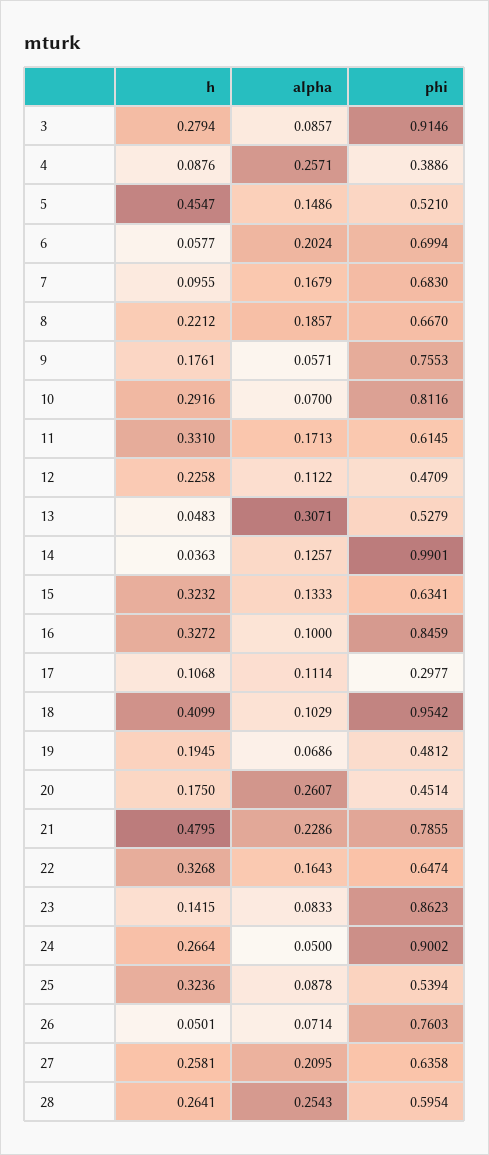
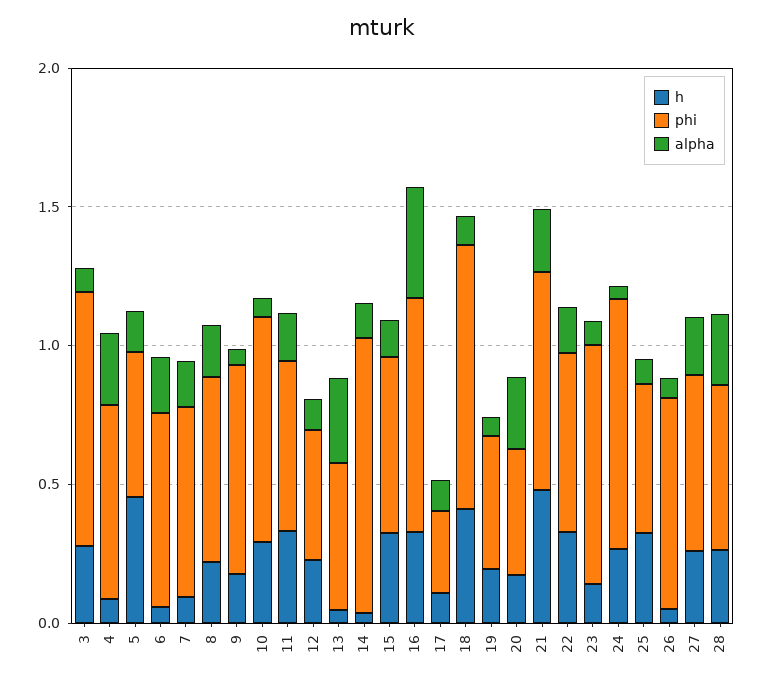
phi, 4: 0.3886 -> 0.7
alpha, 16: 0.1 -> 0.4

